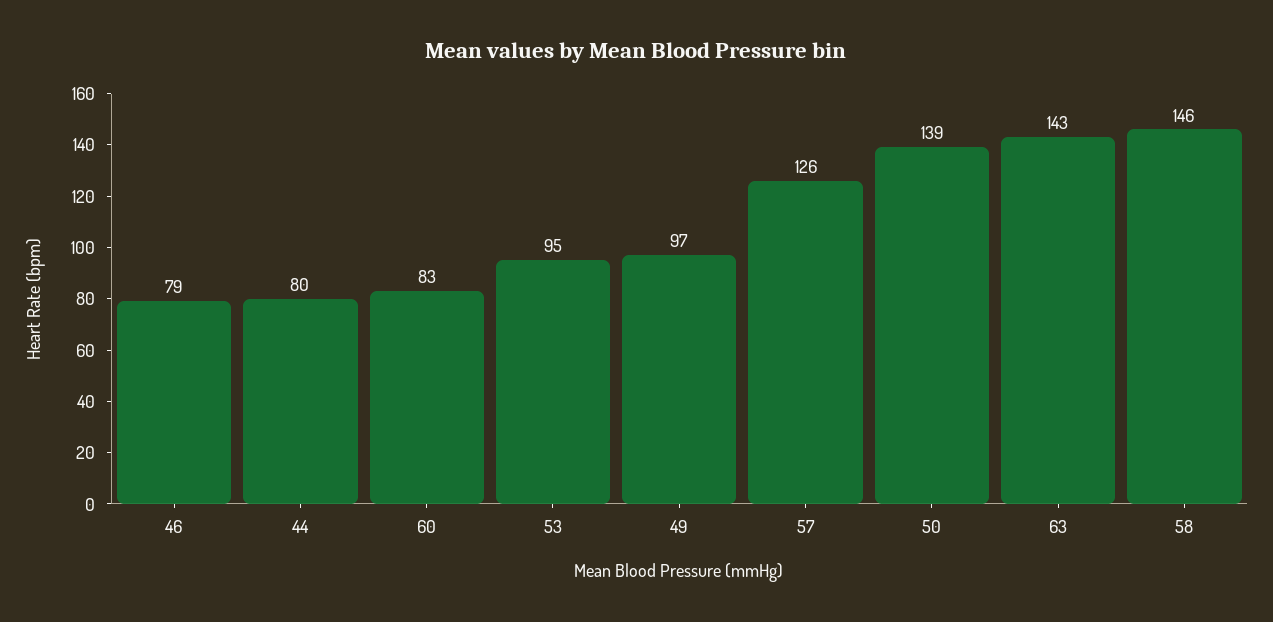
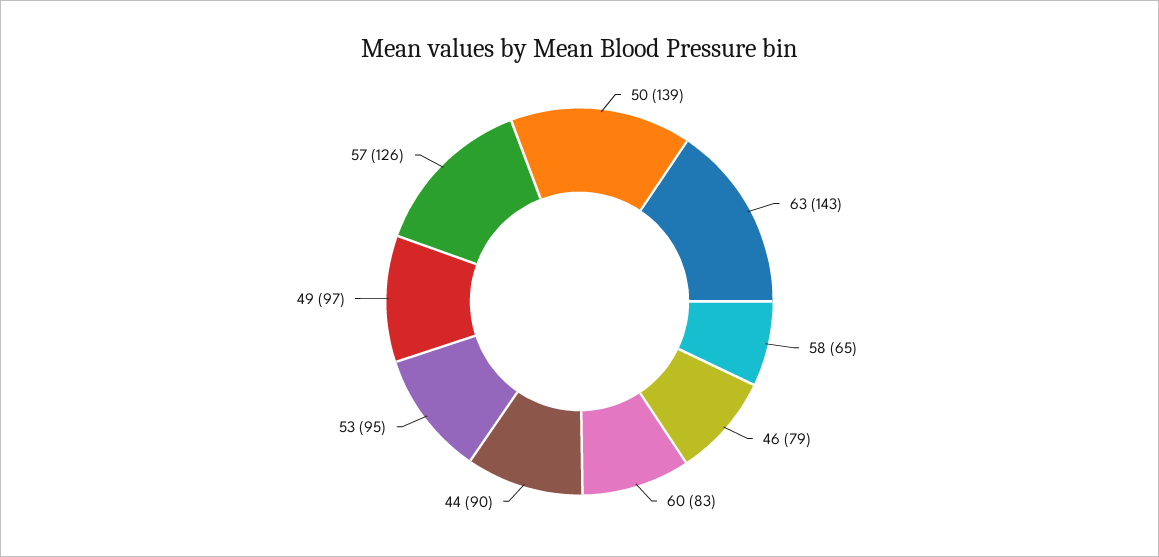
44: 80 -> 90
58: 146 -> 65

